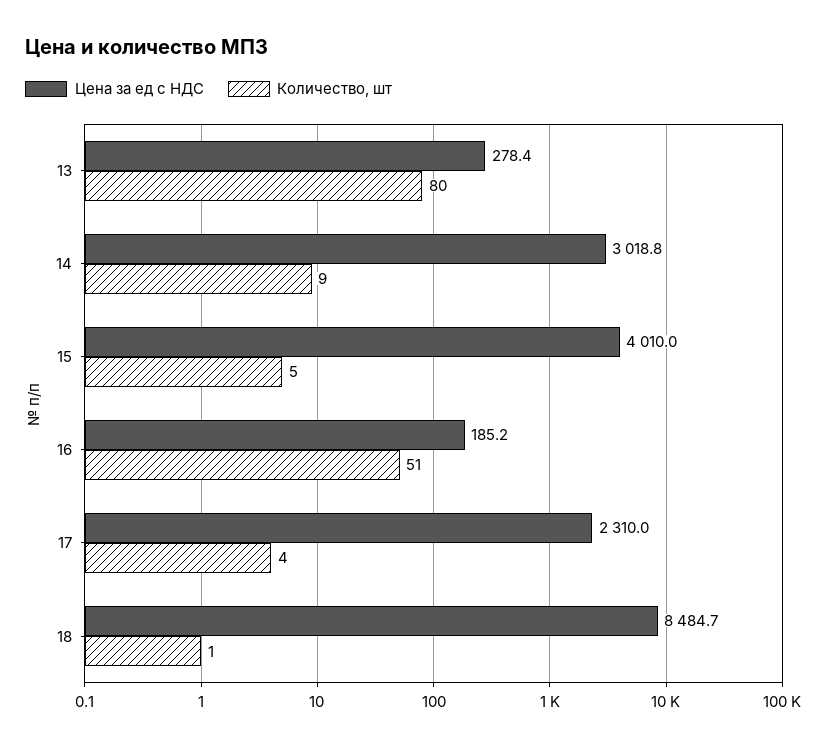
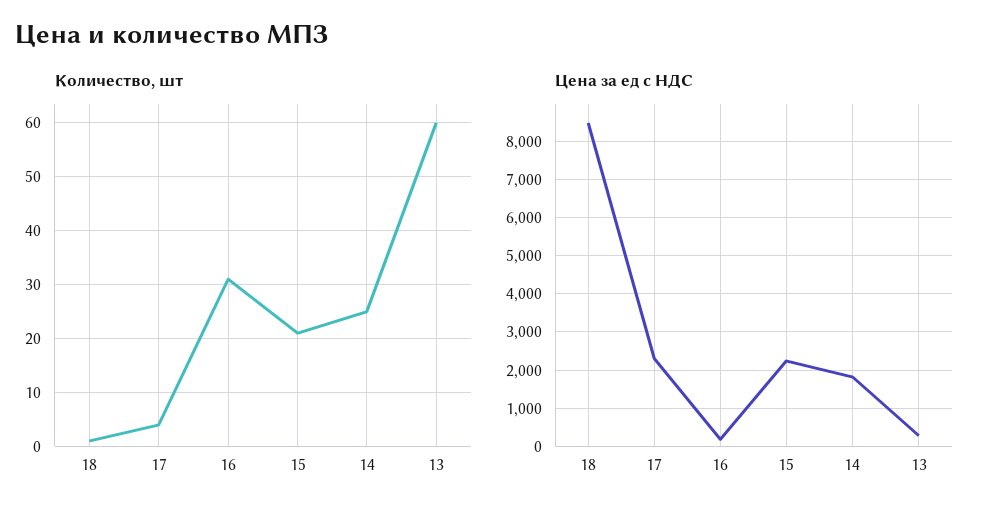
Количество, шт, 13: 80 -> 60
Цена за ед с НДС, 14: 3018.8 -> 1800
Количество, шт, 14: 9 -> 25
Цена за ед с НДС, 15: 4010 -> 2200
Количество, шт, 15: 5 -> 20
Количество, шт, 16: 51 -> 30

